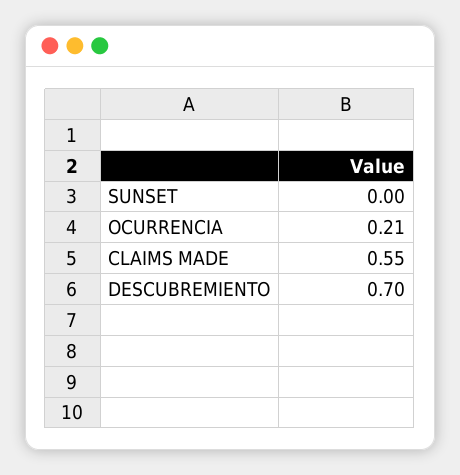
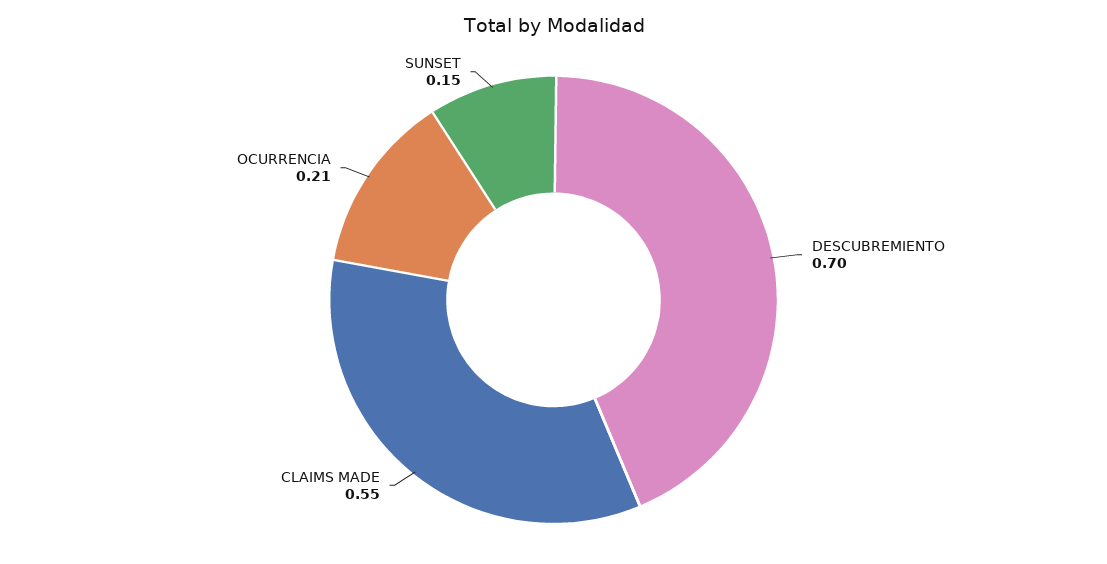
SUNSET: 0 -> 0.15

